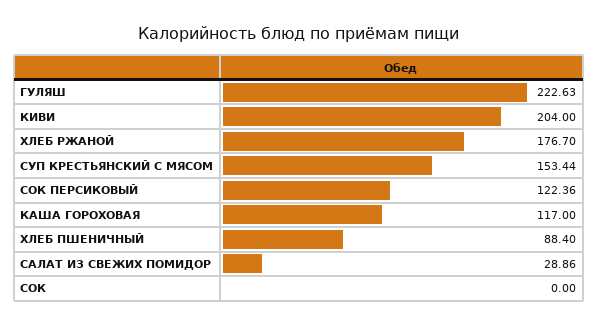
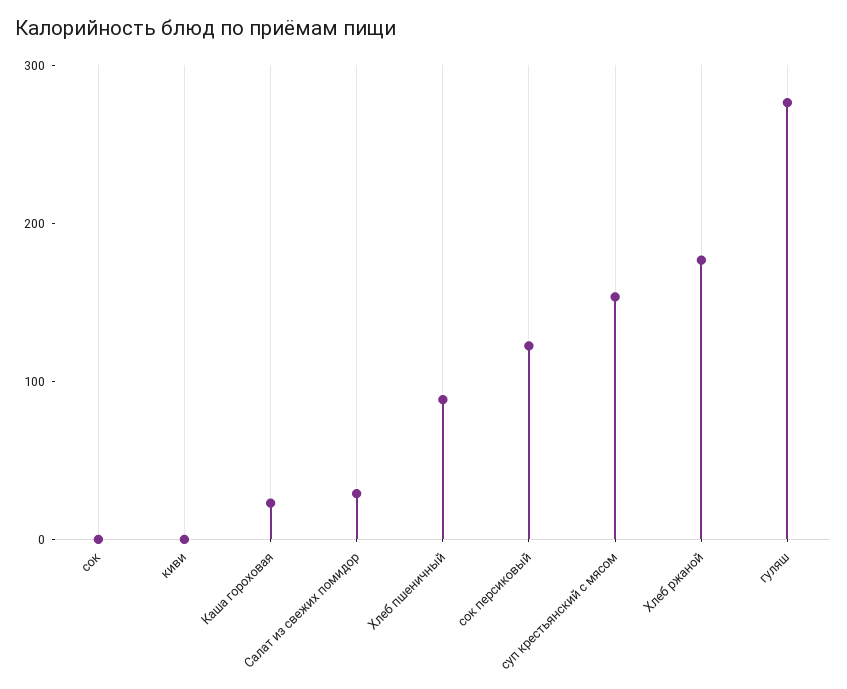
ГУЛЯШ: 222.63 -> 280
КИВИ: 204 -> 0
КАША ГОРОХОВАЯ: 117 -> 20

